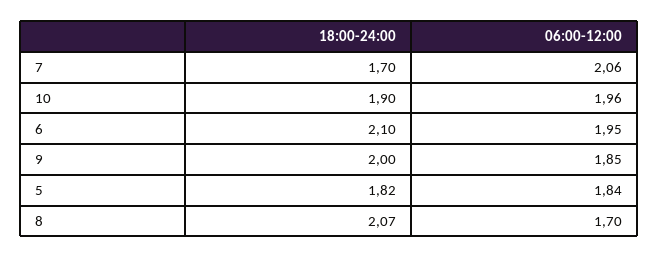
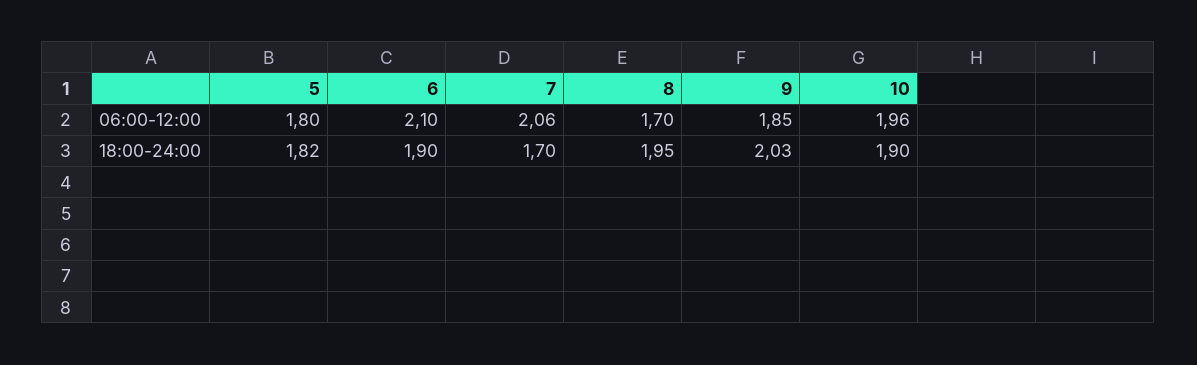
18:00-24:00, 6: 2.1 -> 1.9
06:00-12:00, 6: 1.95 -> 2.1
18:00-24:00, 9: 2 -> 2.03
06:00-12:00, 5: 1.84 -> 1.8
18:00-24:00, 8: 2.07 -> 1.95

